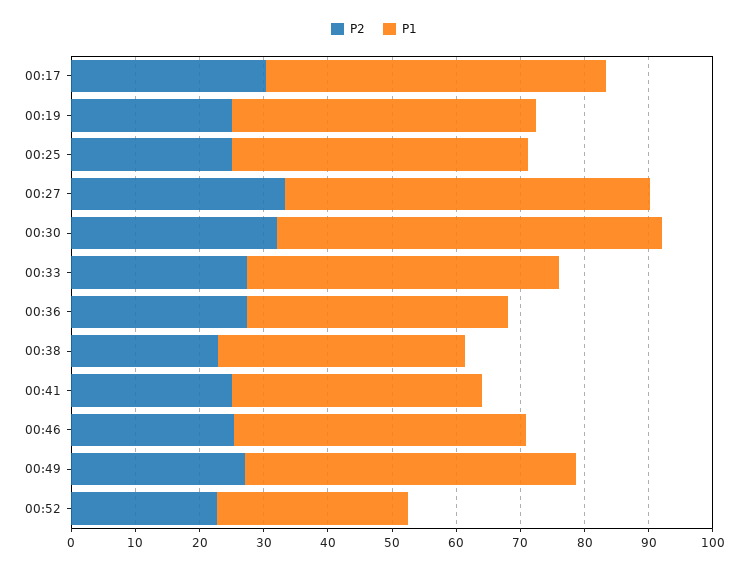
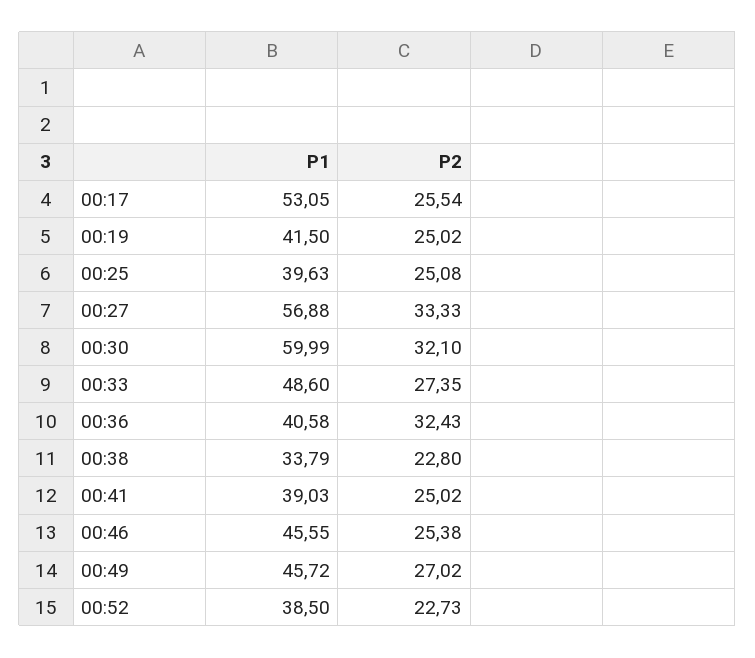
P2, 00:17: 30 -> 25.54
P1, 00:19: 48 -> 41.5
P1, 00:25: 46 -> 39.63
P2, 00:36: 28 -> 32.43
P1, 00:38: 38 -> 33.79
P1, 00:49: 52 -> 45.72
P1, 00:52: 30 -> 38.5

